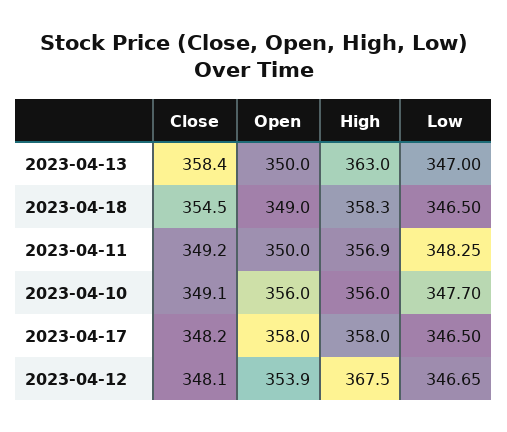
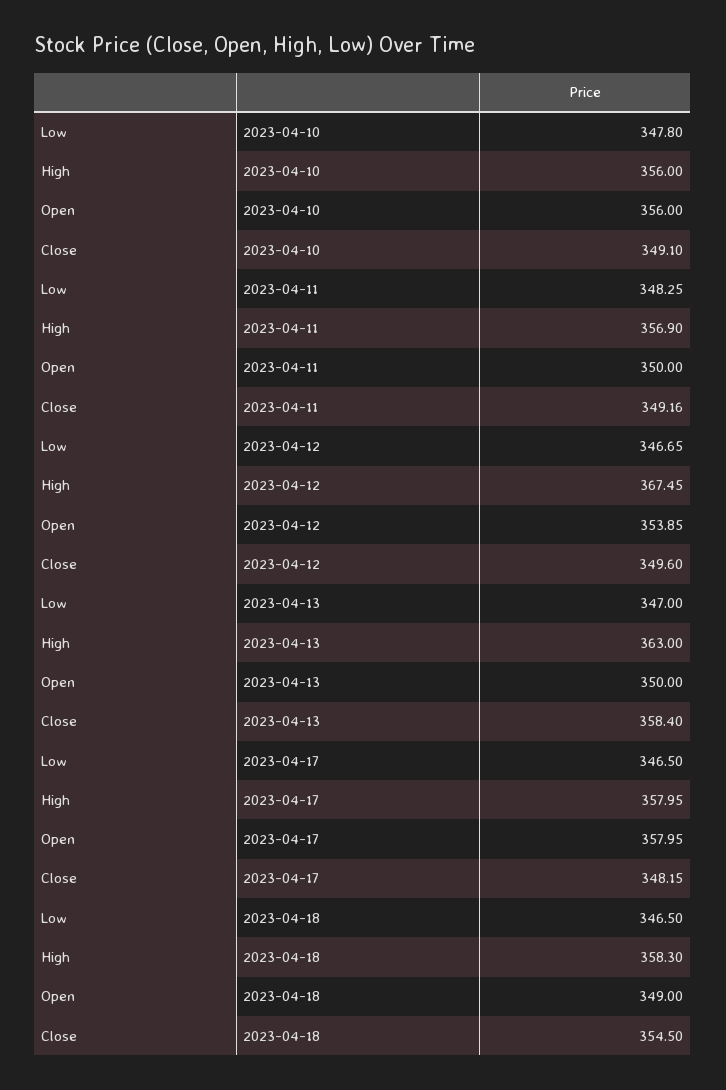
Low, 2023-04-10: 347.7 -> 347.8
Close, 2023-04-12: 348.1 -> 349.6

